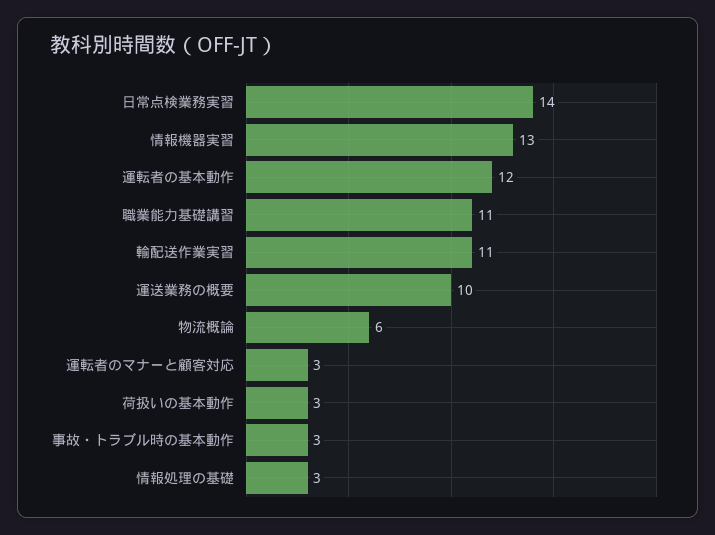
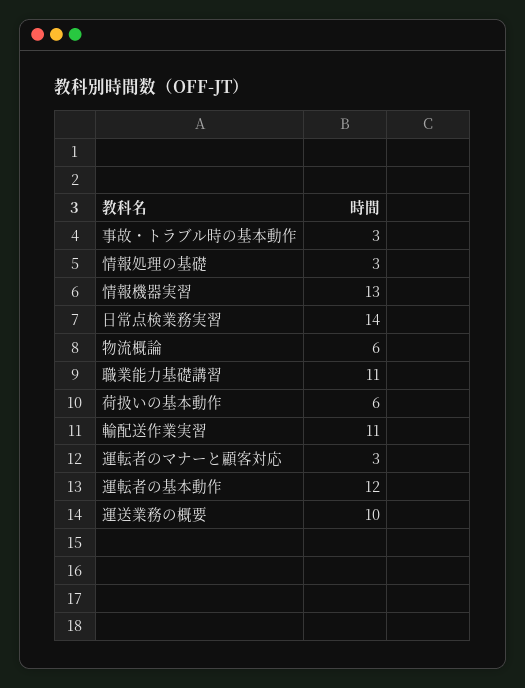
荷扱いの基本動作: 3 -> 6

